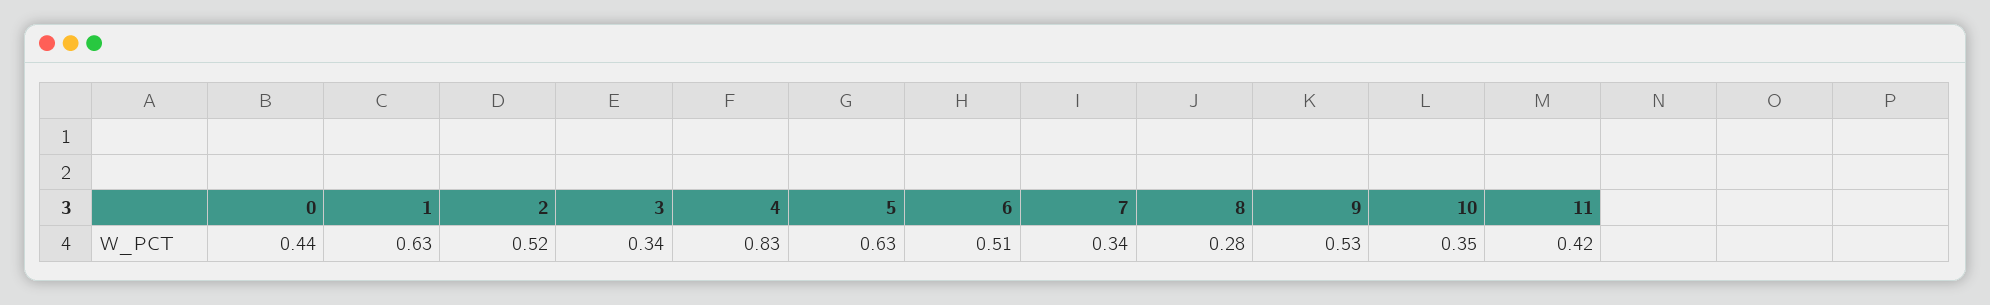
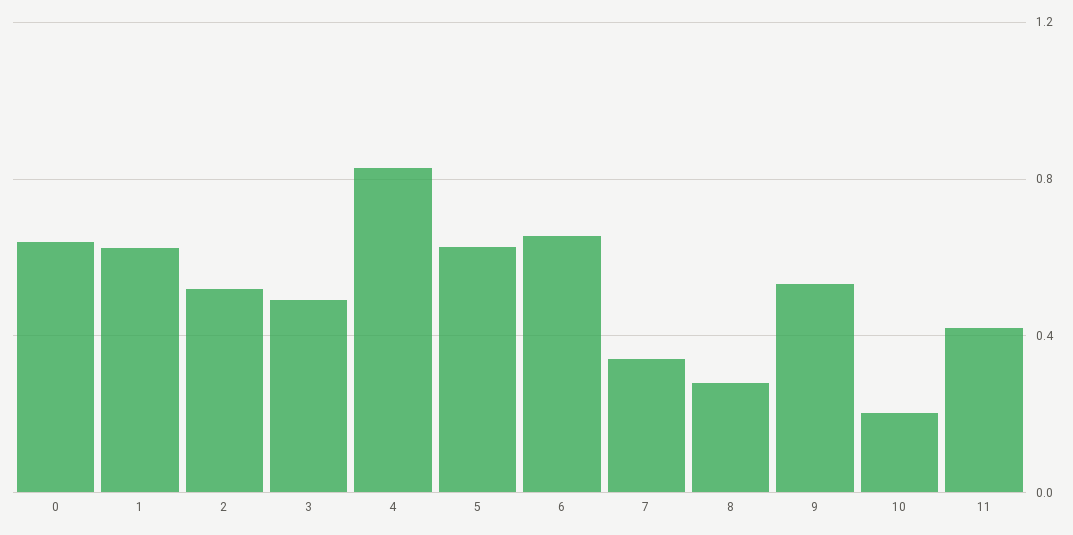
0: 0.44 -> 0.65
3: 0.34 -> 0.5
6: 0.51 -> 0.65
10: 0.35 -> 0.2

